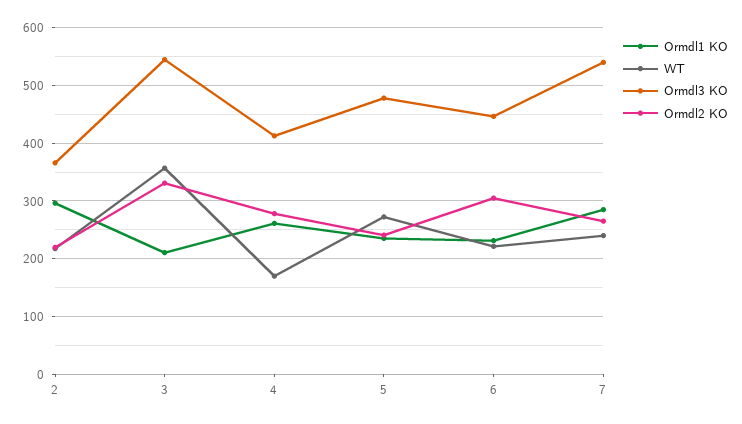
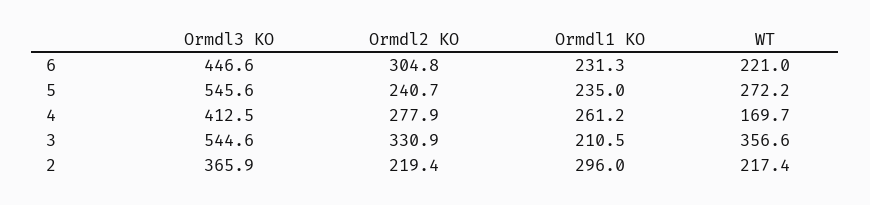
Ormdl3 KO, 5: 480 -> 545.6
Ormdl1 KO, 7: 280 -> none
WT, 7: 240 -> none
Ormdl3 KO, 7: 540 -> none
Ormdl2 KO, 7: 260 -> none

